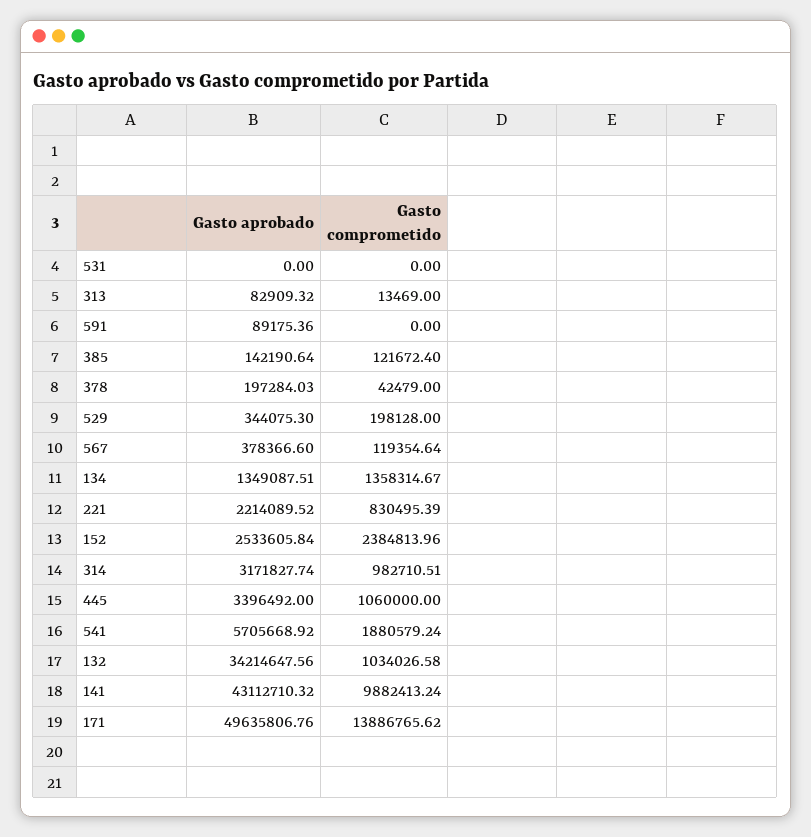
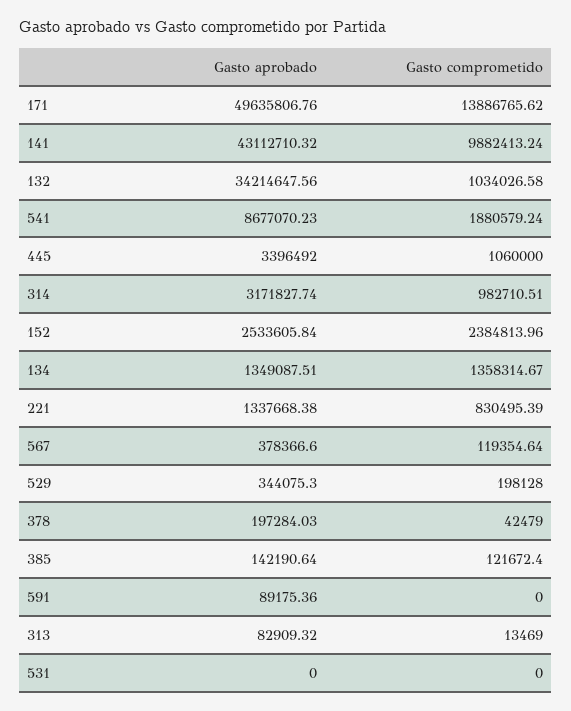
Gasto aprobado, 221: 2214089.52 -> 1337668.38
Gasto aprobado, 541: 5705668.92 -> 8677070.23

